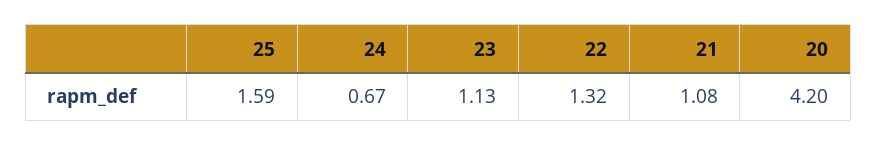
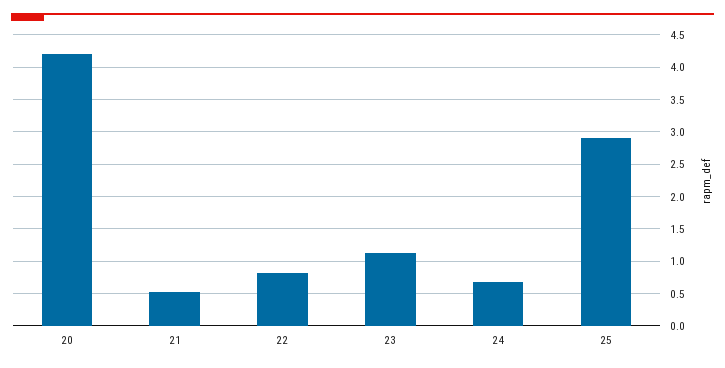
25: 1.59 -> 2.9
22: 1.32 -> 0.8
21: 1.08 -> 0.5

